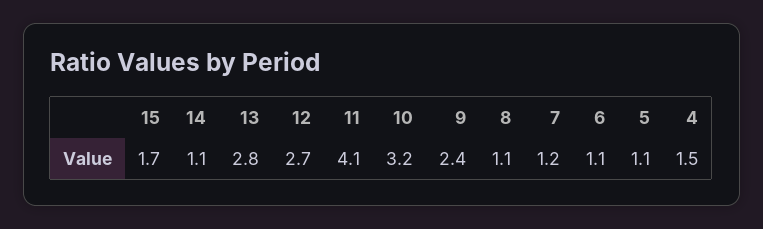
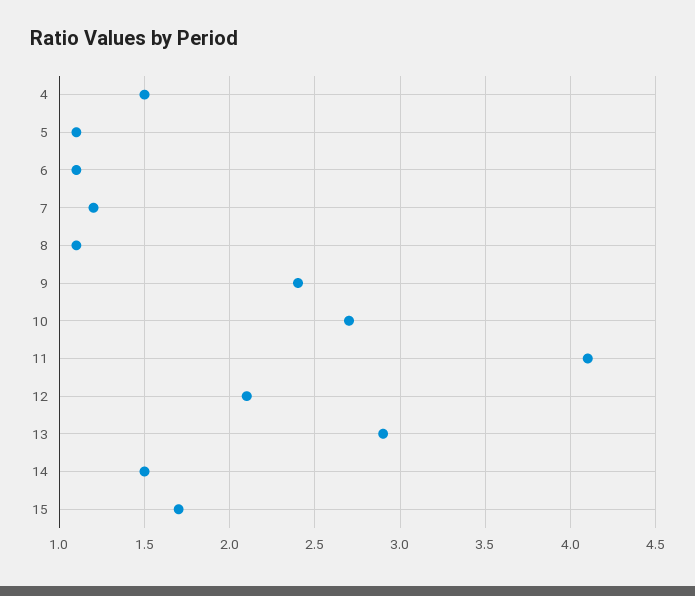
14: 1.1 -> 1.5
13: 2.8 -> 2.9
12: 2.7 -> 2.1
10: 3.2 -> 2.7

